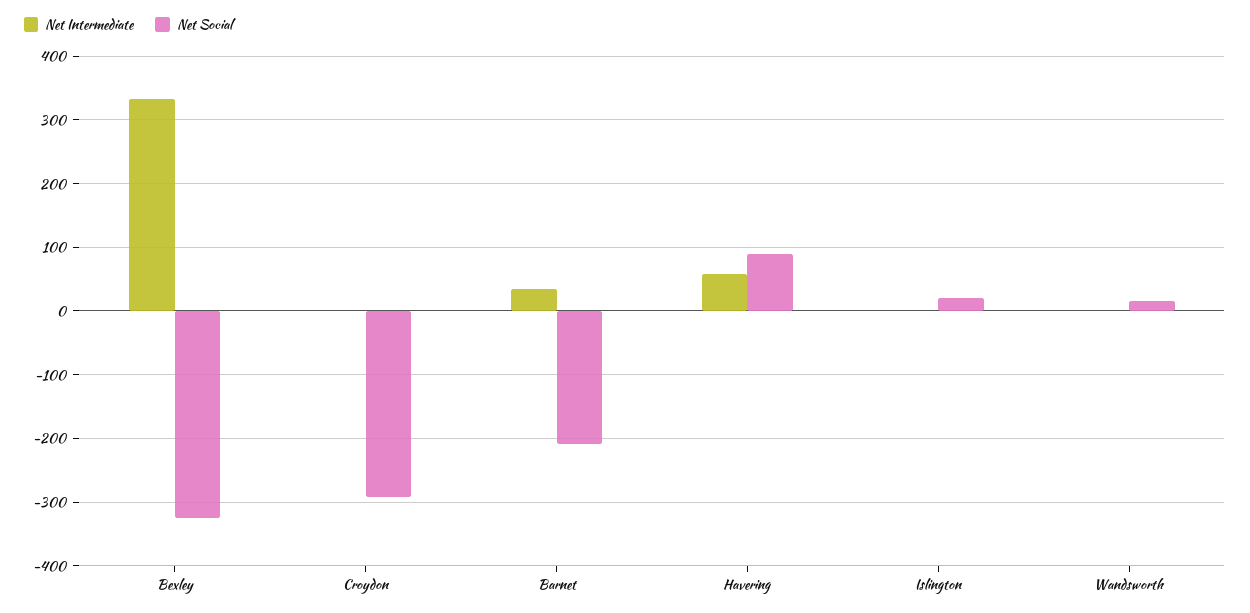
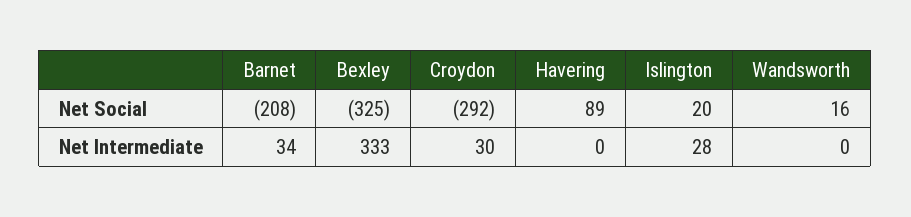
Net Intermediate, Croydon: 0 -> 30
Net Intermediate, Havering: 60 -> 0
Net Intermediate, Islington: 0 -> 28

